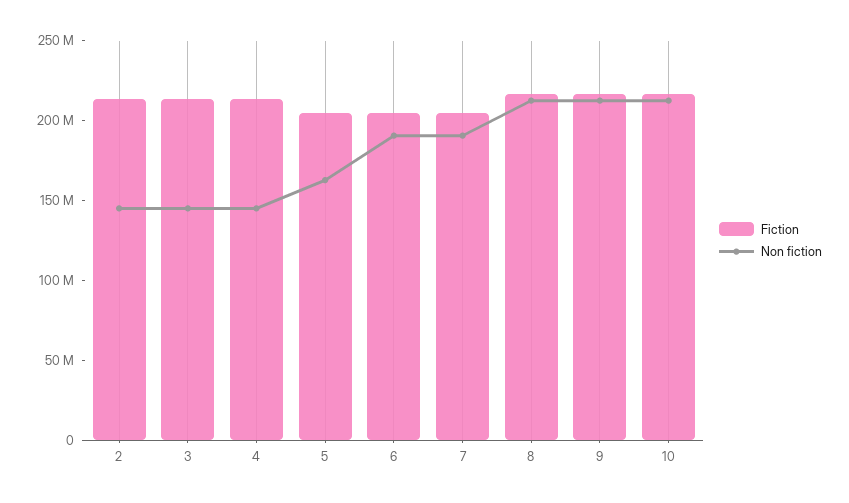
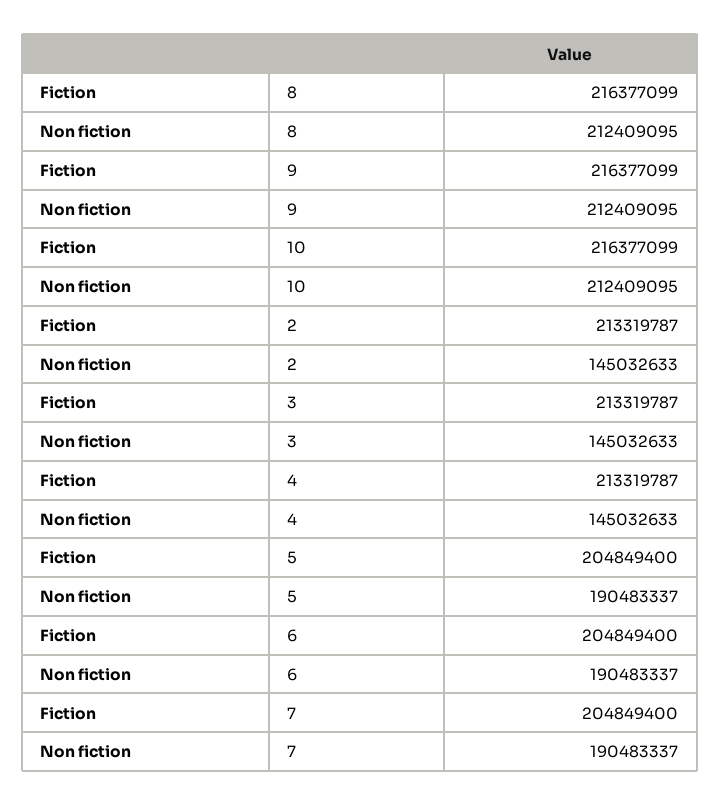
Non fiction, 5: 160000000 -> 190483337

